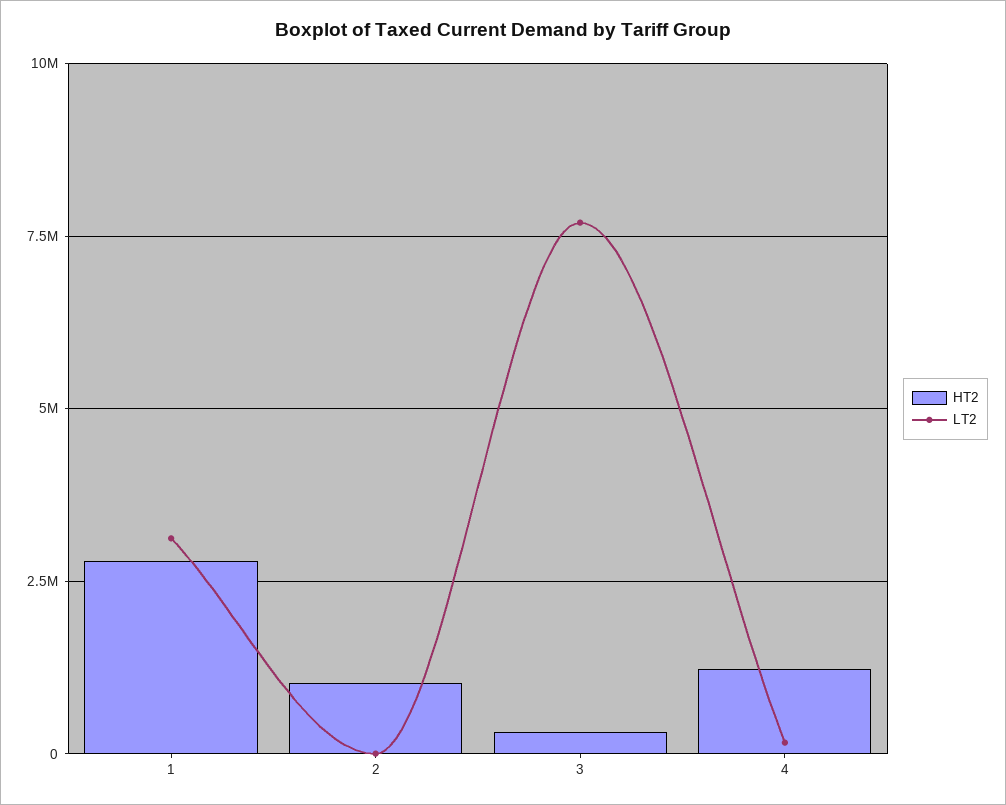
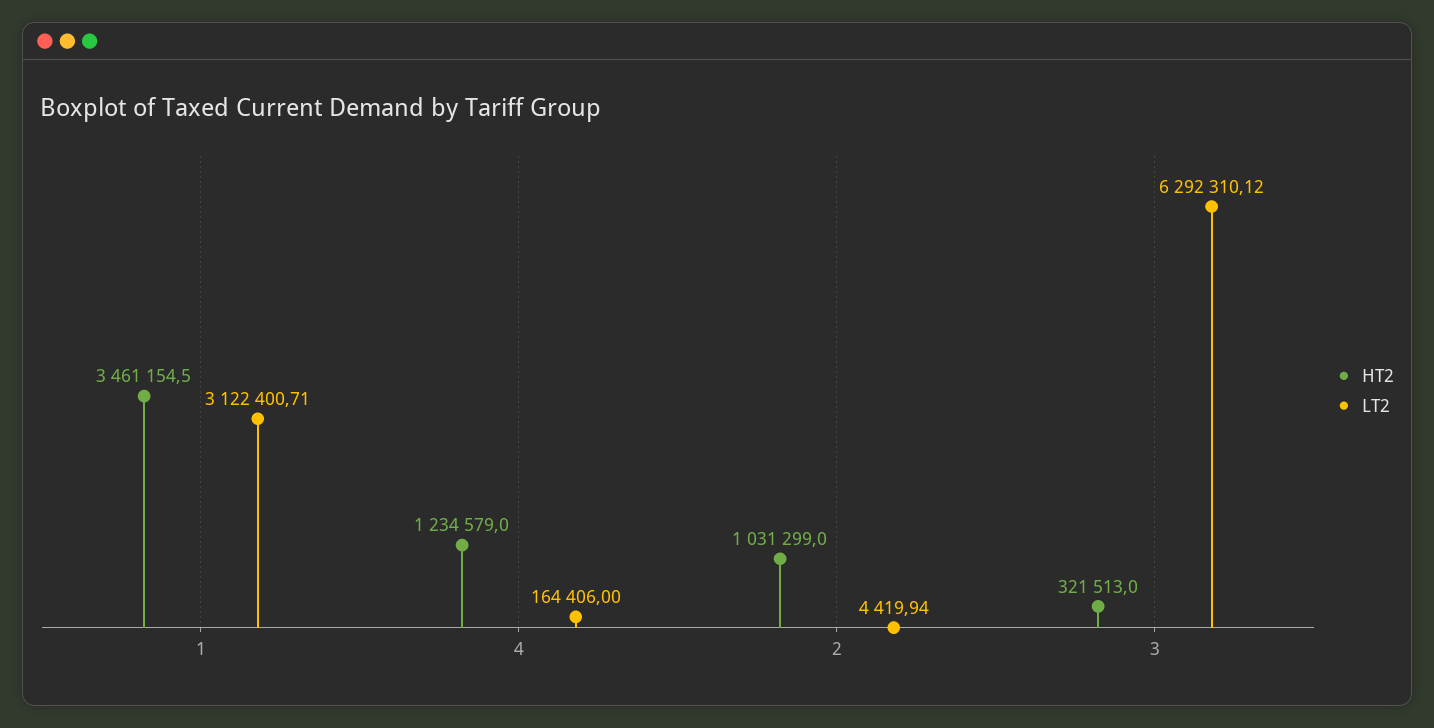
HT2, 1: 2750000 -> 3461154.5
LT2, 3: 7750000 -> 6292310.12

